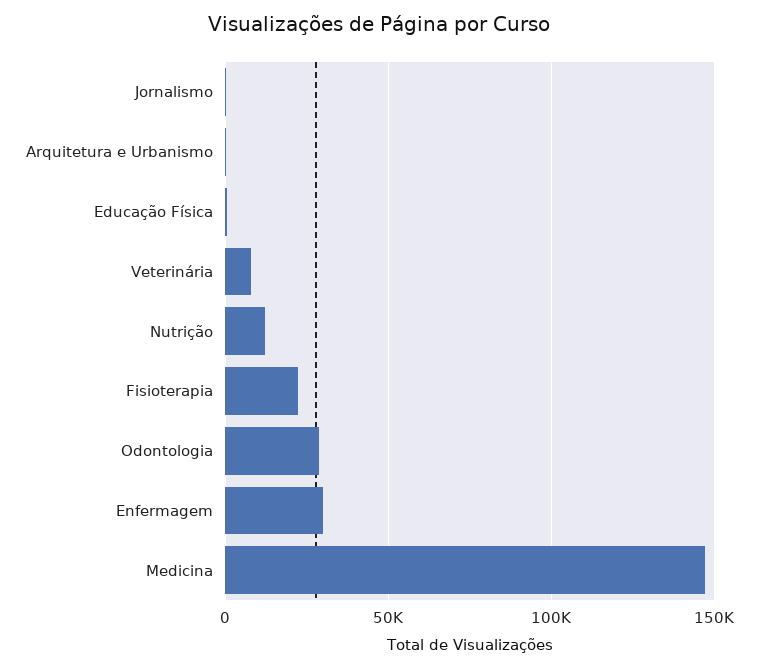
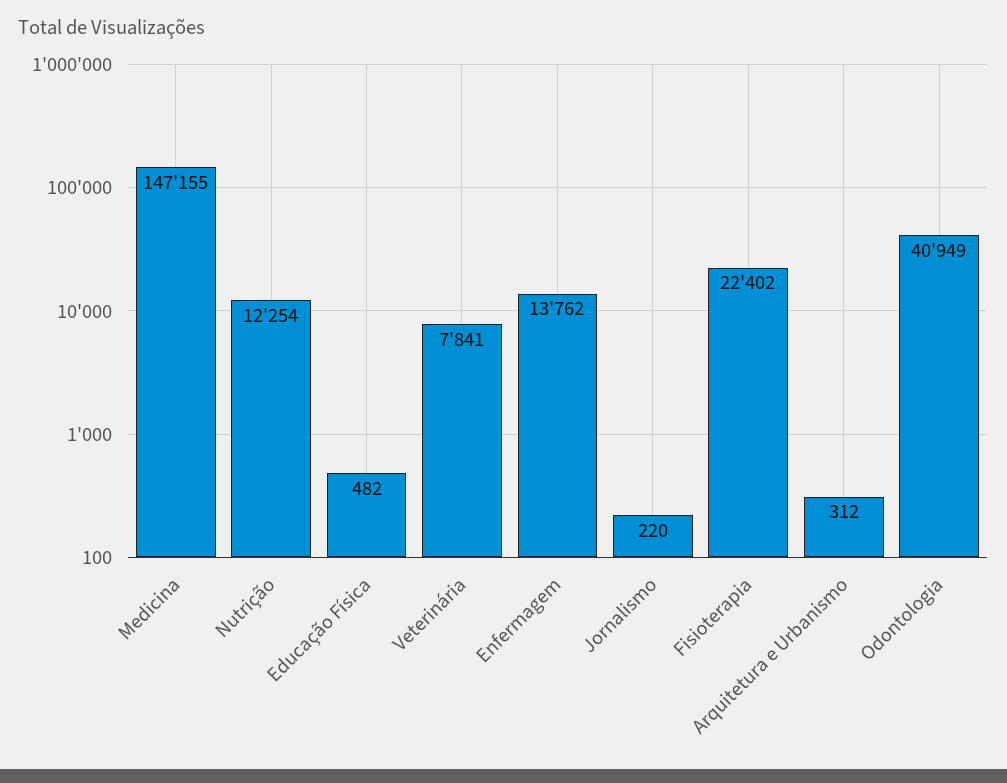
Odontologia: 30000 -> 40949
Enfermagem: 30000 -> 13762

